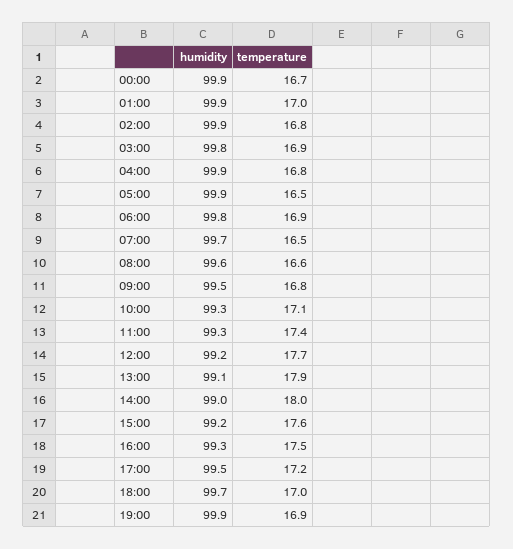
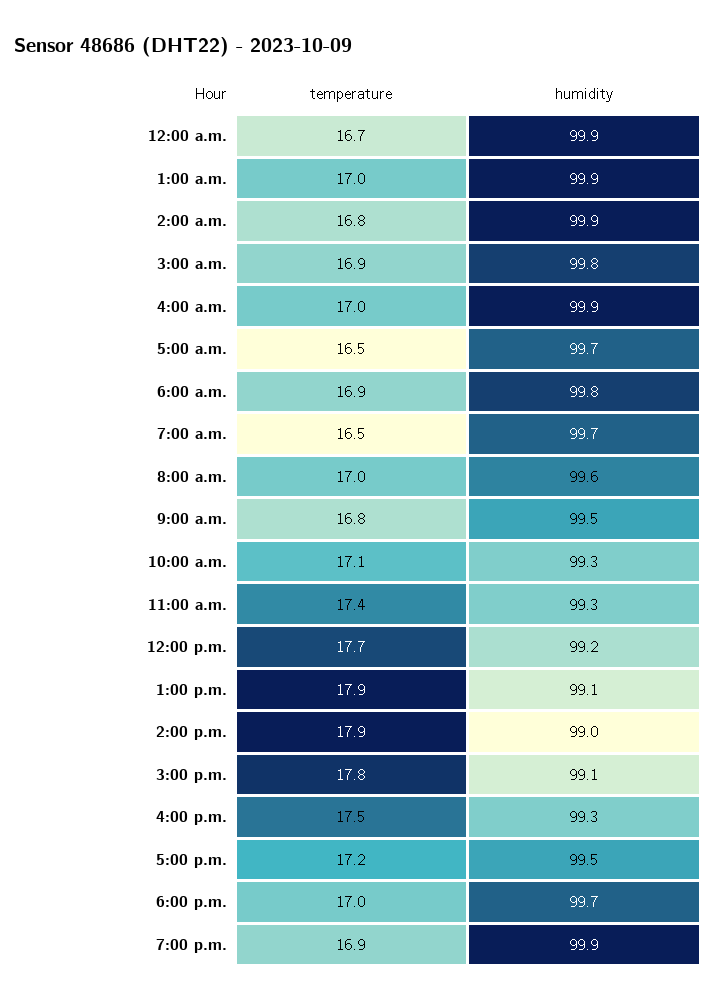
temperature, 04:00: 16.8 -> 17
humidity, 05:00: 99.9 -> 99.7
temperature, 08:00: 16.6 -> 17
temperature, 14:00: 18 -> 17.9
humidity, 15:00: 99.2 -> 99.1
temperature, 15:00: 17.6 -> 17.8

